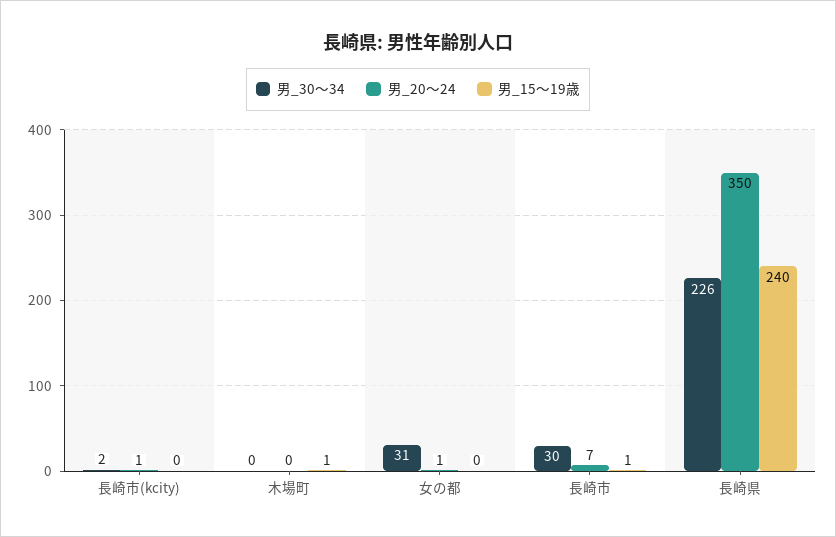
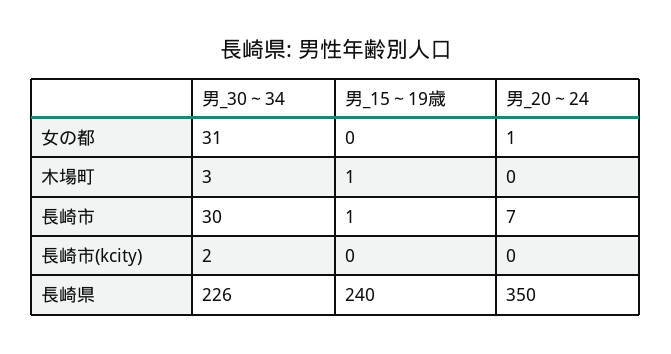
男_20～24, 長崎市(kcity): 1 -> 0
男_30～34, 木場町: 0 -> 3

